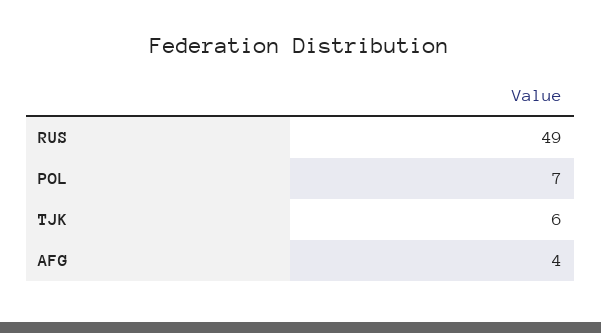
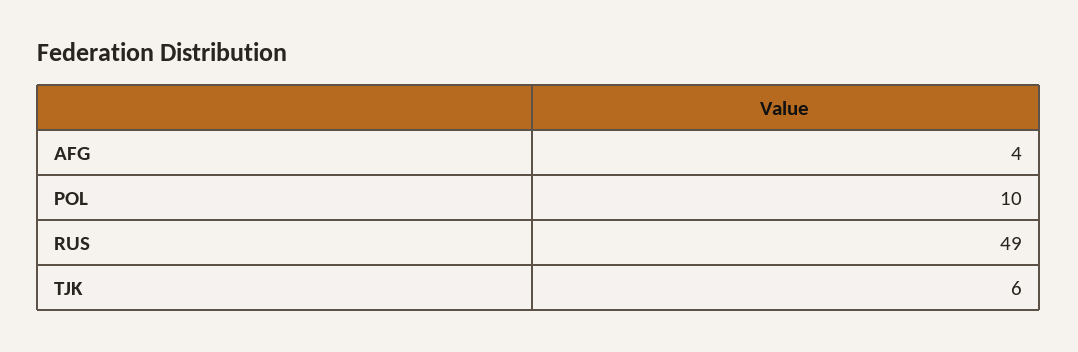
POL: 7 -> 10

